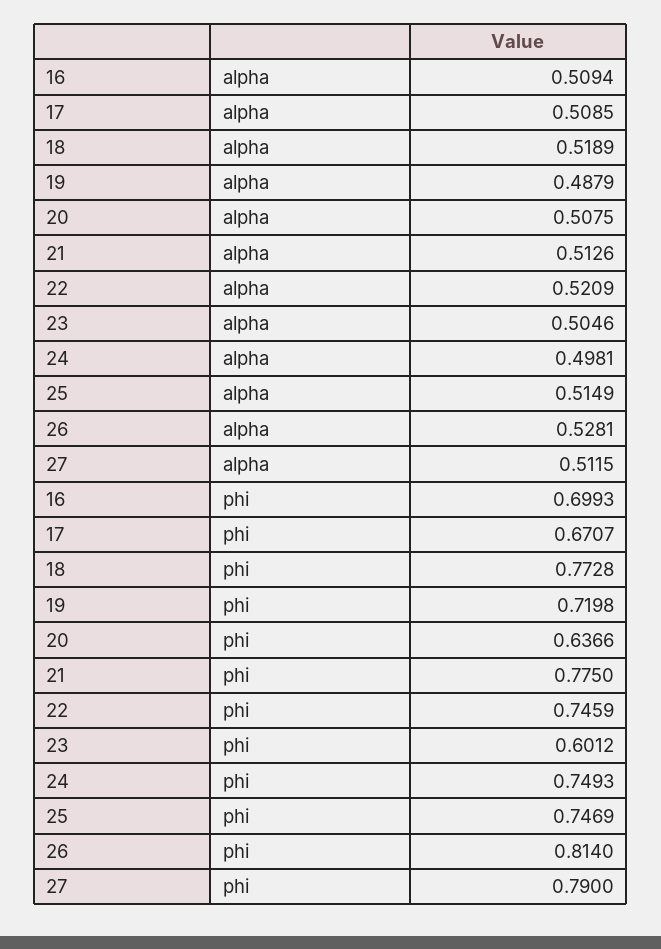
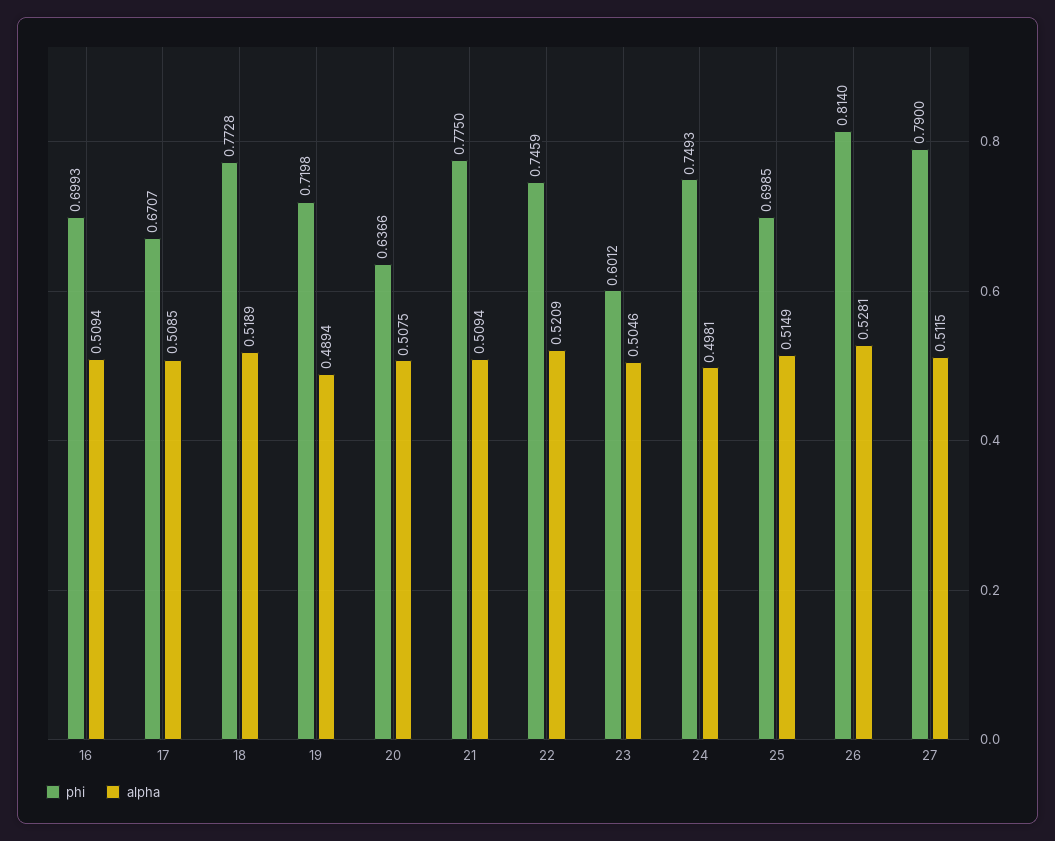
alpha, 19: 0.4879 -> 0.4894
alpha, 21: 0.5126 -> 0.5094
phi, 25: 0.7469 -> 0.6985

